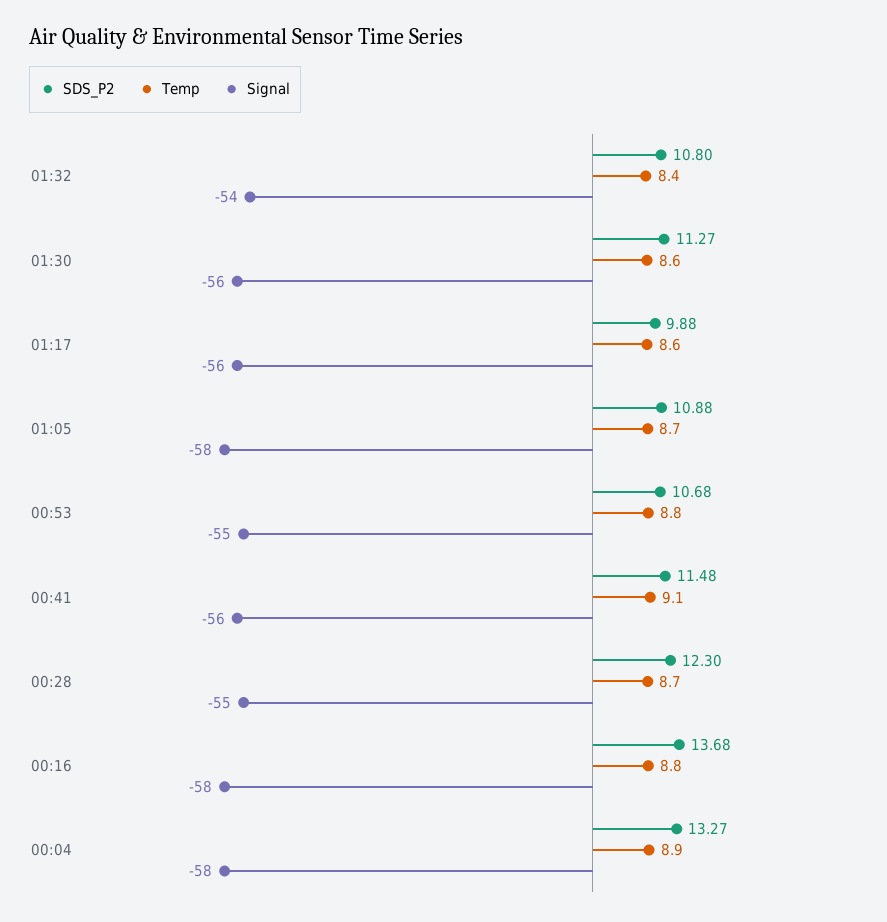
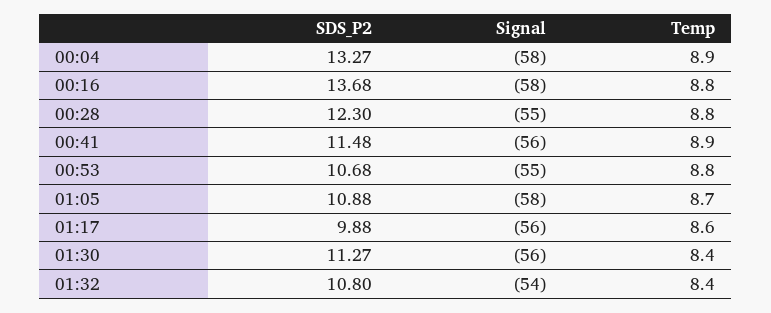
Temp, 01:30: 8.6 -> 8.4
Temp, 00:41: 9.1 -> 8.9
Temp, 00:28: 8.7 -> 8.8

